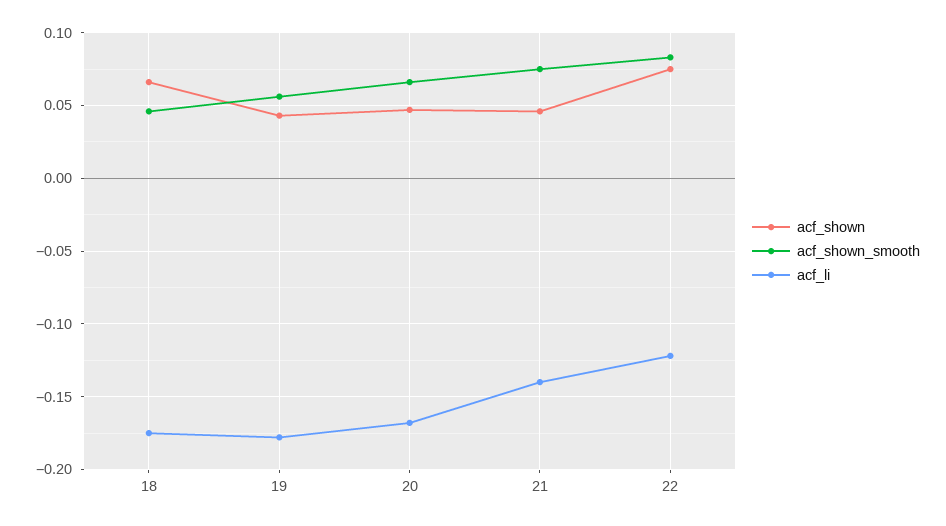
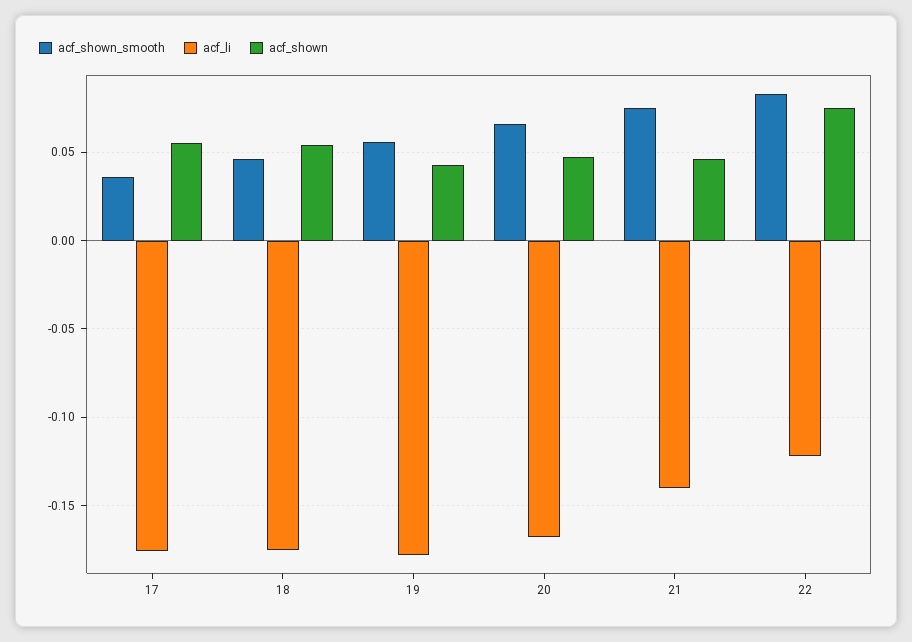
acf_shown, 18: 0.065 -> 0.055
acf_shown_smooth, 17: none -> 0.035
acf_li, 17: none -> -0.175
acf_shown, 17: none -> 0.055

